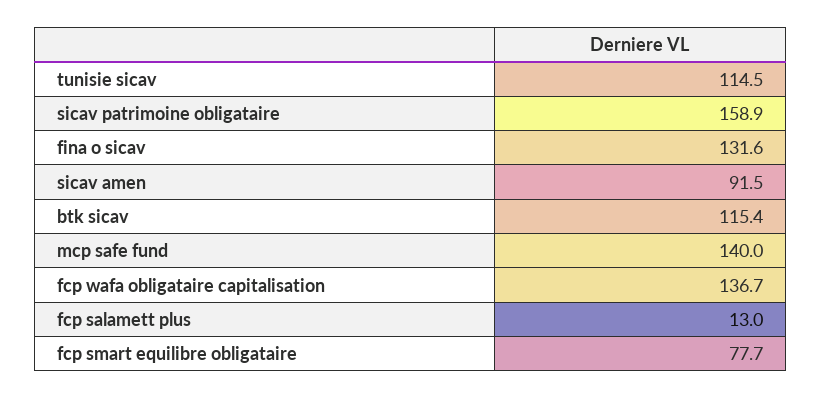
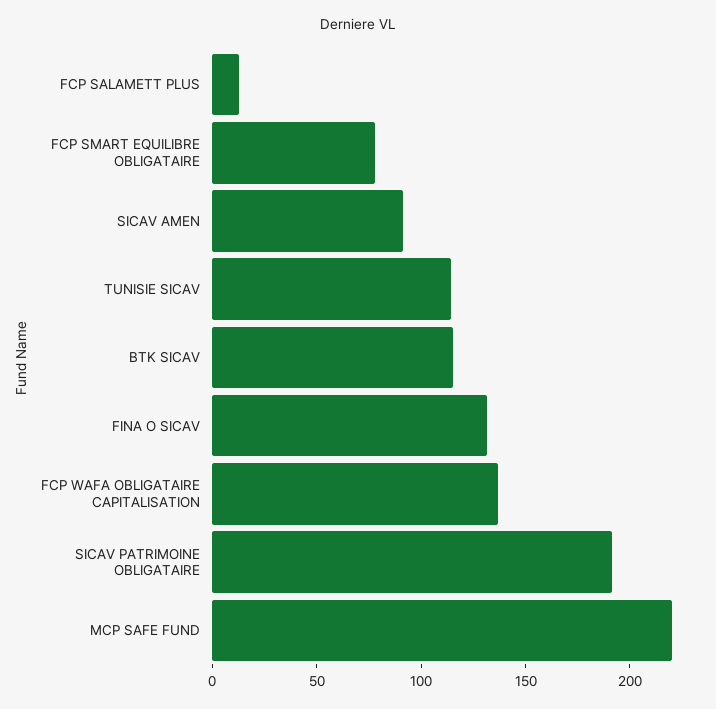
sicav patrimoine obligataire: 158.9 -> 190
mcp safe fund: 140 -> 220

